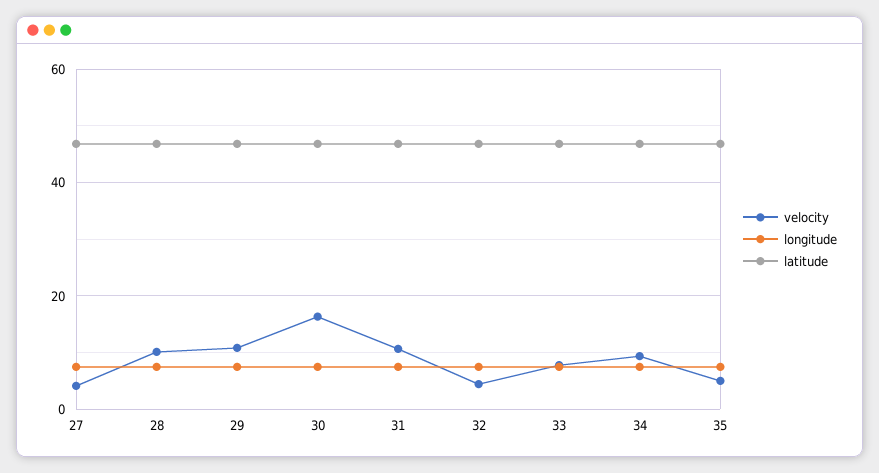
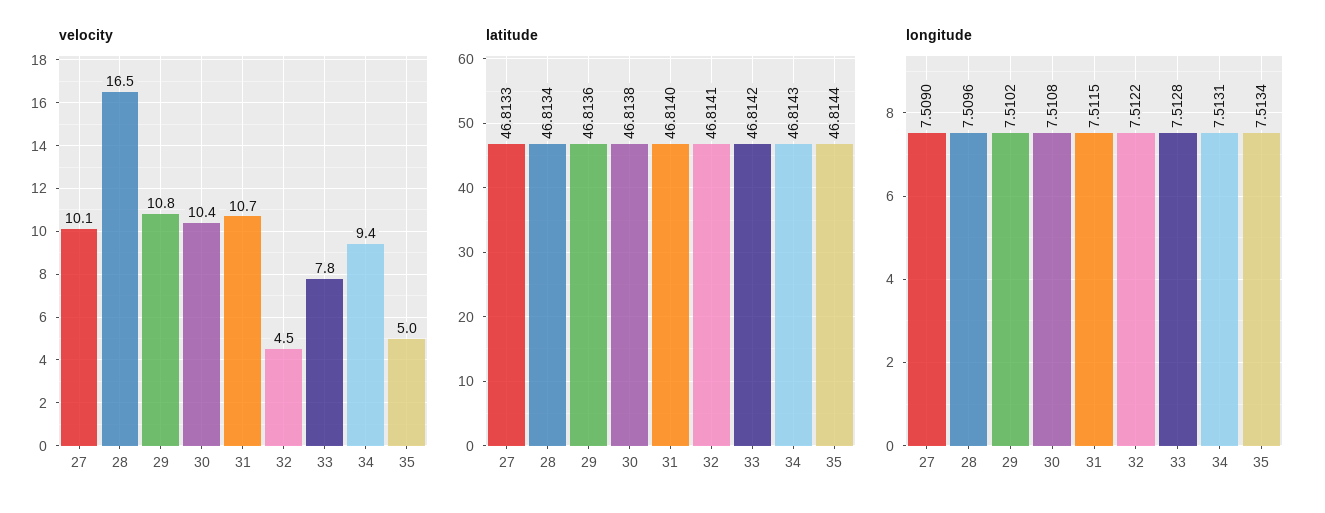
velocity, 27: 4 -> 10.1
velocity, 28: 10 -> 16.5
velocity, 30: 16 -> 10.4

